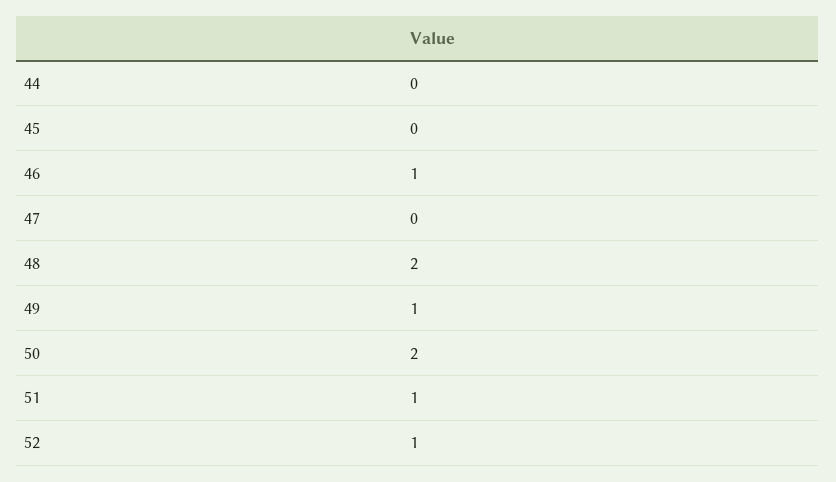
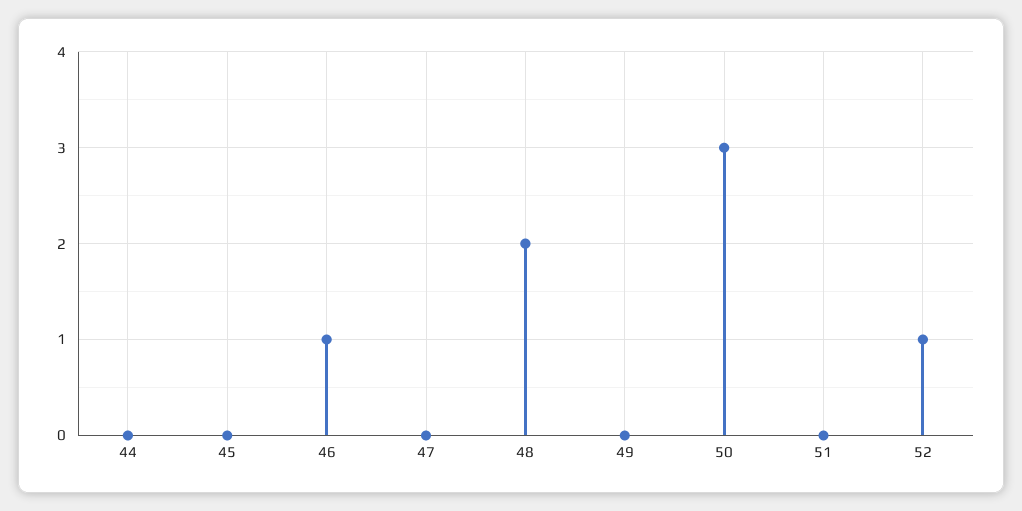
49: 1 -> 0
50: 2 -> 3
51: 1 -> 0

